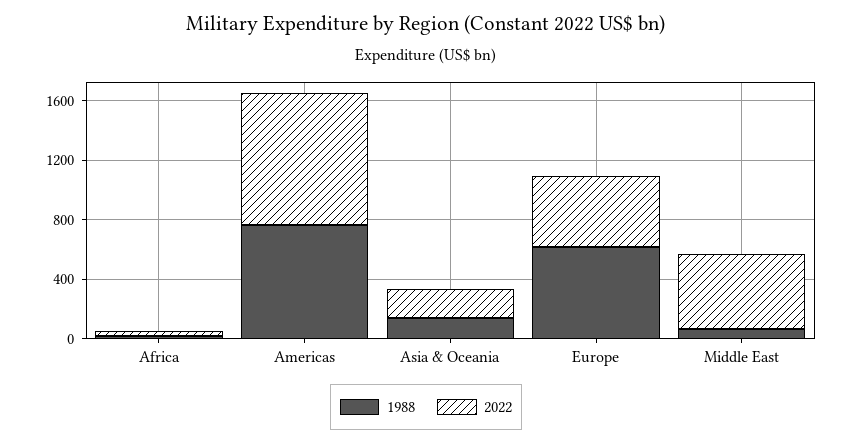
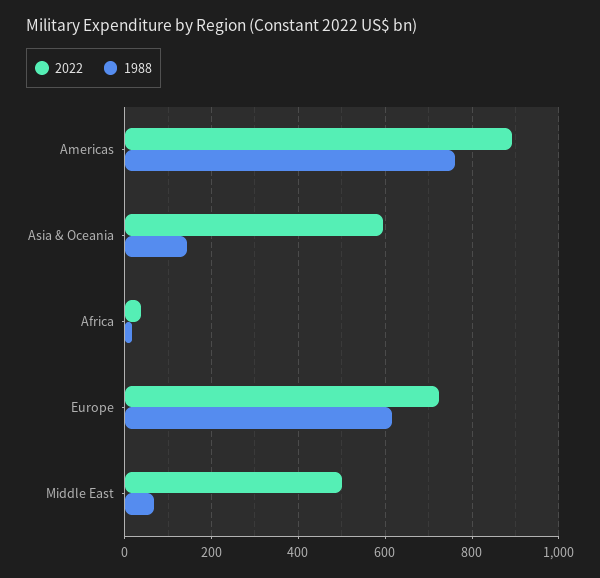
2022, Asia & Oceania: 200 -> 600
2022, Europe: 500 -> 720

